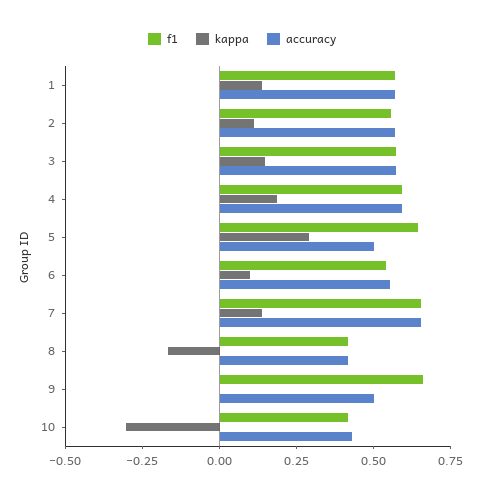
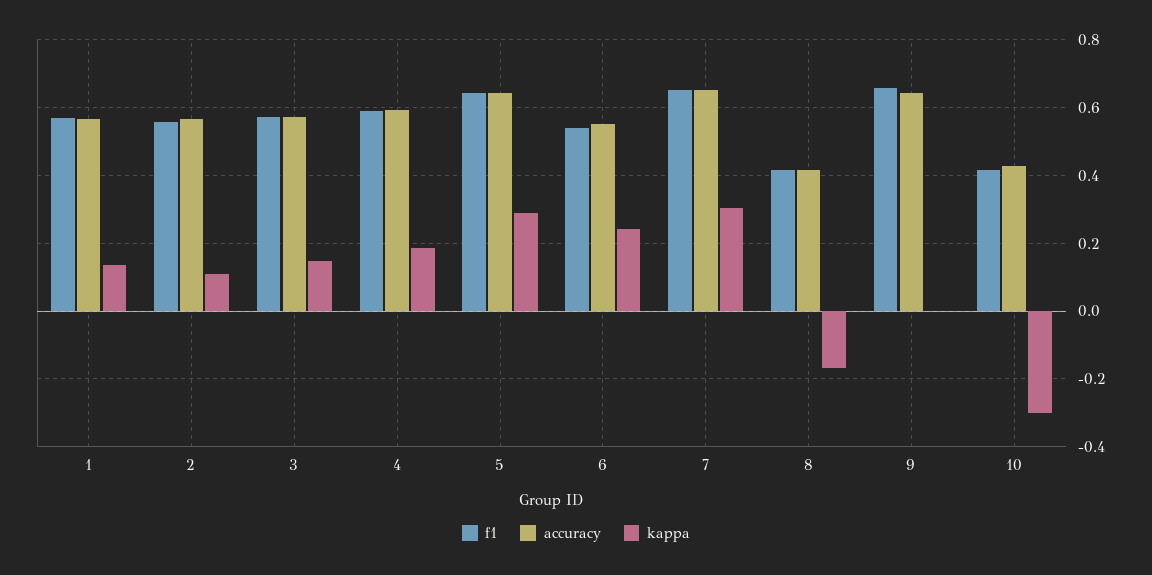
accuracy, 5: 0.5 -> 0.64
kappa, 6: 0.1 -> 0.24
kappa, 7: 0.15 -> 0.3
accuracy, 9: 0.5 -> 0.64

